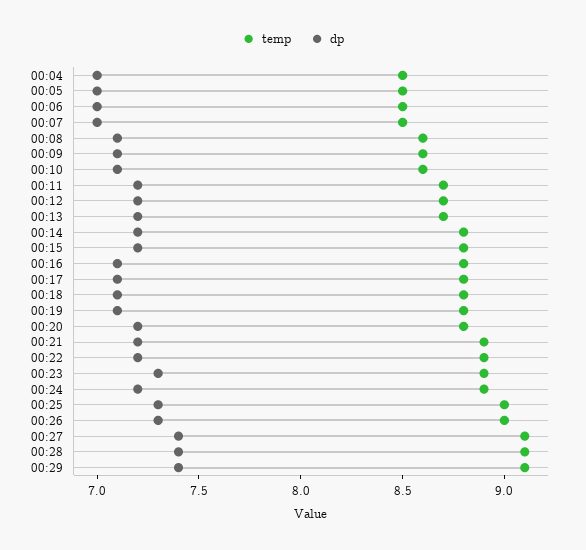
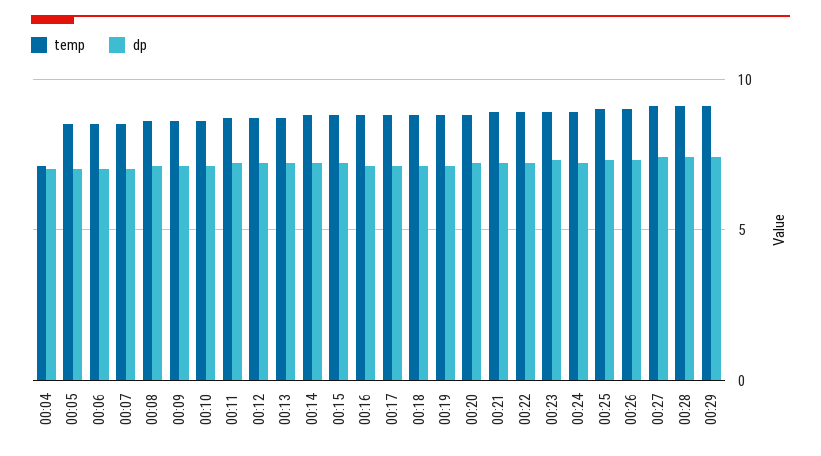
temp, 00:04: 8.5 -> 7

